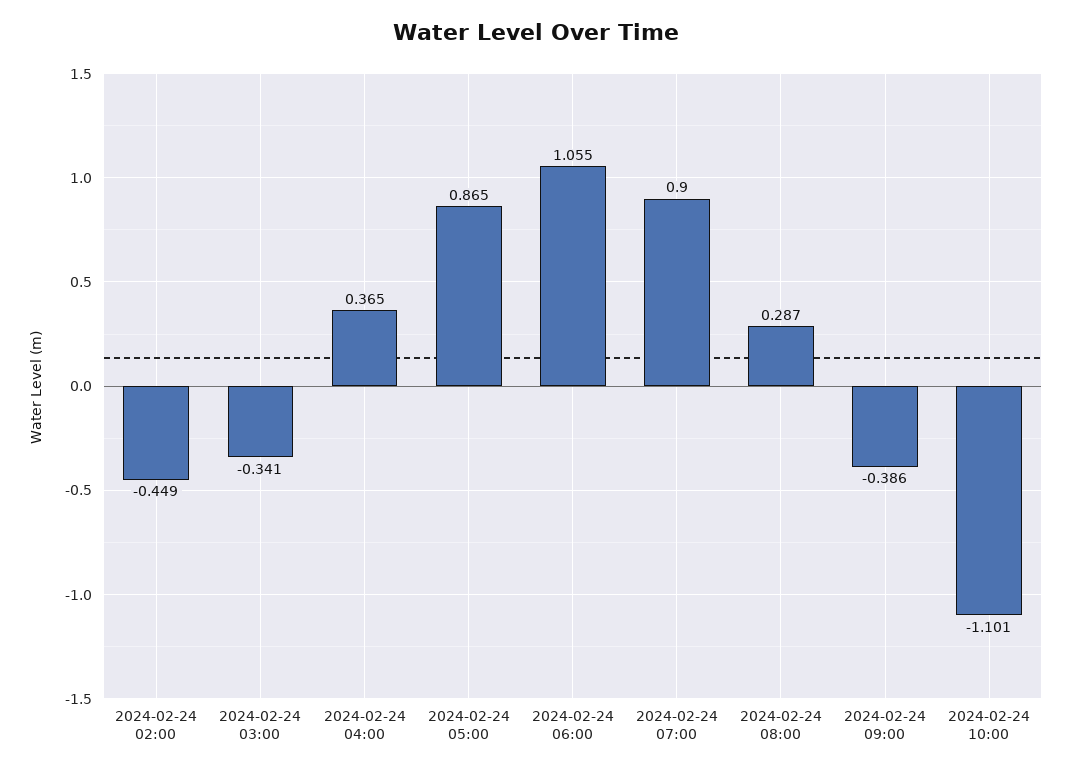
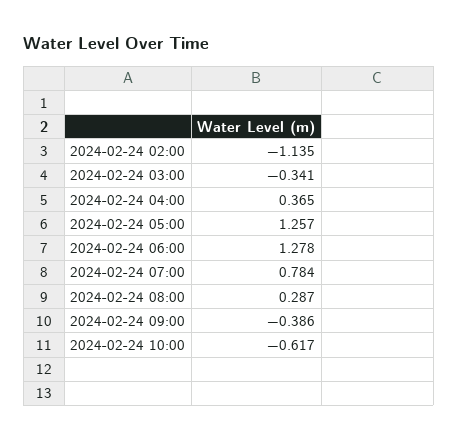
2024-02-24 02:00: -0.449 -> -1.135
2024-02-24 05:00: 0.865 -> 1.257
2024-02-24 06:00: 1.055 -> 1.278
2024-02-24 07:00: 0.9 -> 0.784
2024-02-24 10:00: -1.101 -> -0.617

